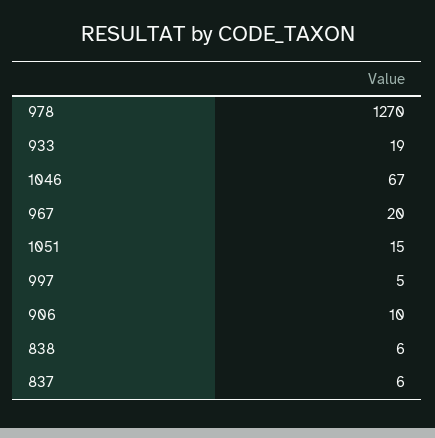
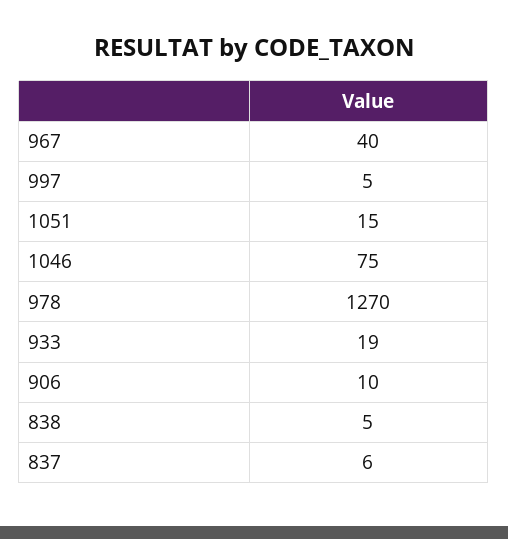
1046: 67 -> 75
967: 20 -> 40
838: 6 -> 5

